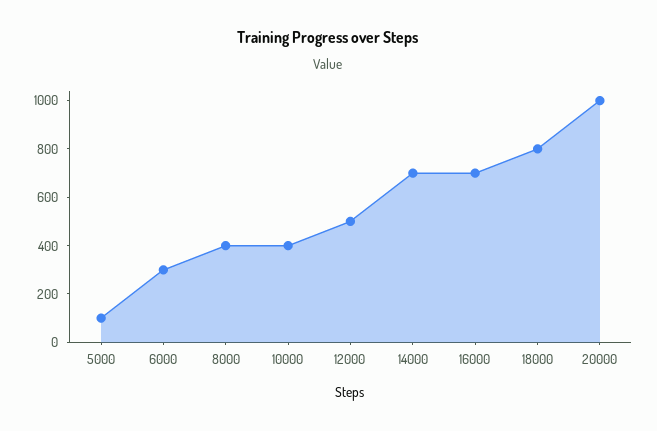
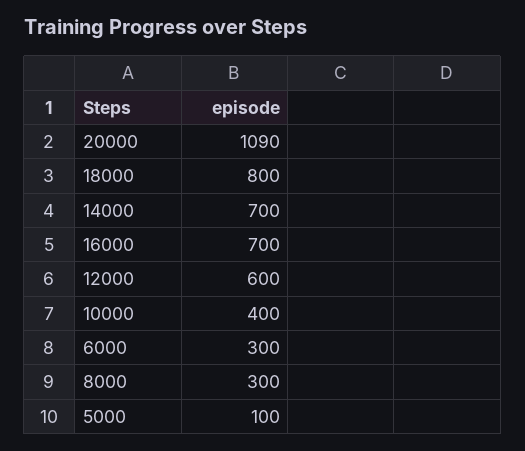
8000: 400 -> 300
12000: 500 -> 600
20000: 1000 -> 1090

